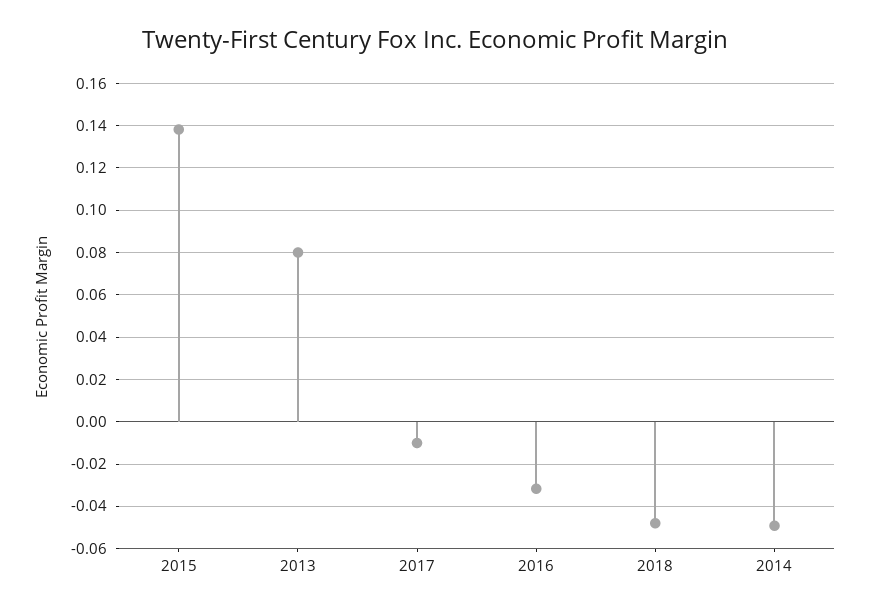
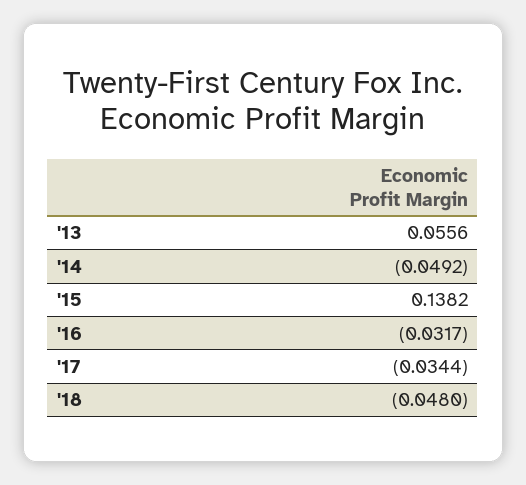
2013: 0.08 -> 0.0556
2017: -0.01 -> -0.0344

